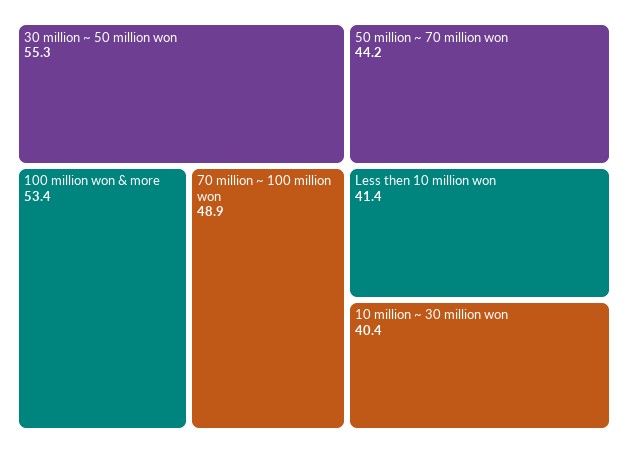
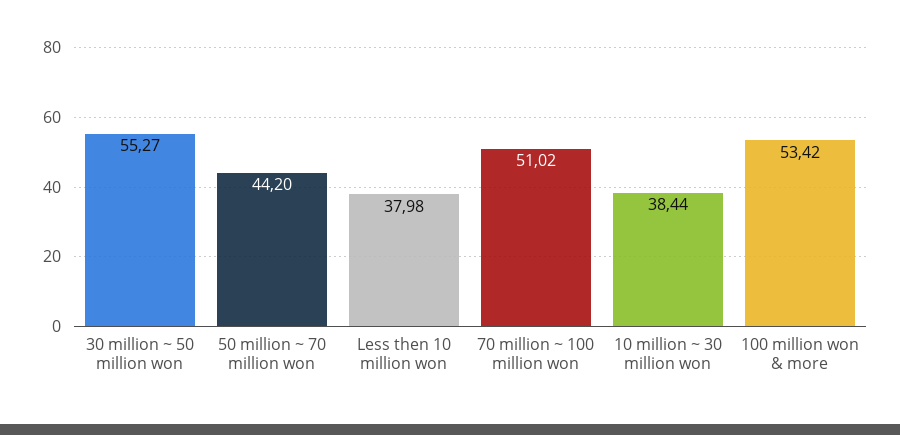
70 million ~ 100 million won: 48.9 -> 51.02
Less then 10 million won: 41.4 -> 37.98
10 million ~ 30 million won: 40.4 -> 38.44

